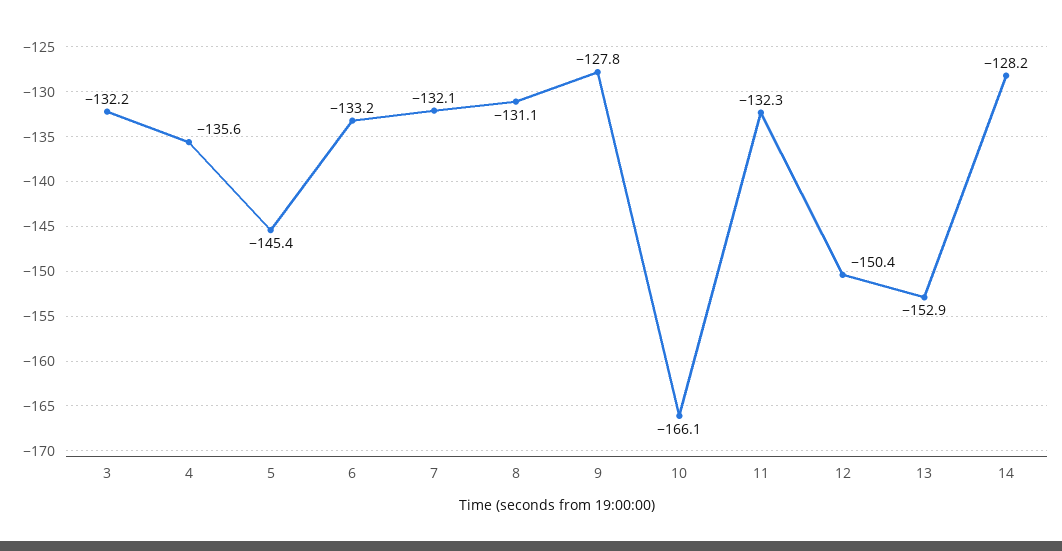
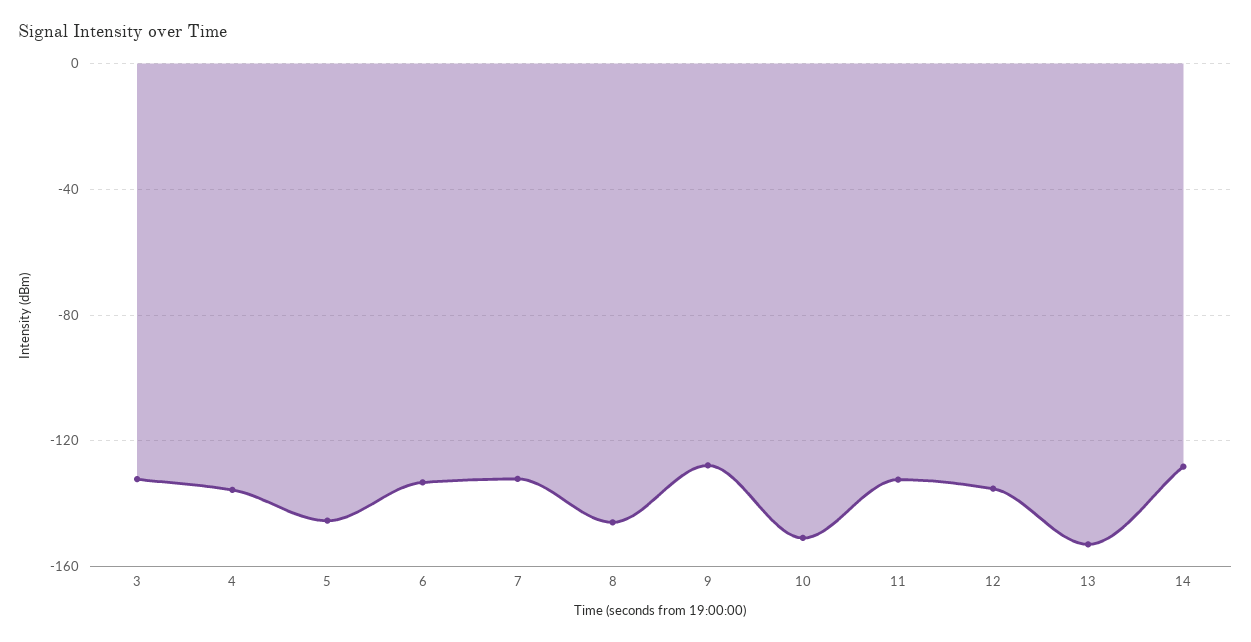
8: -131.1 -> -145
10: -166.1 -> -150
12: -150.4 -> -135

